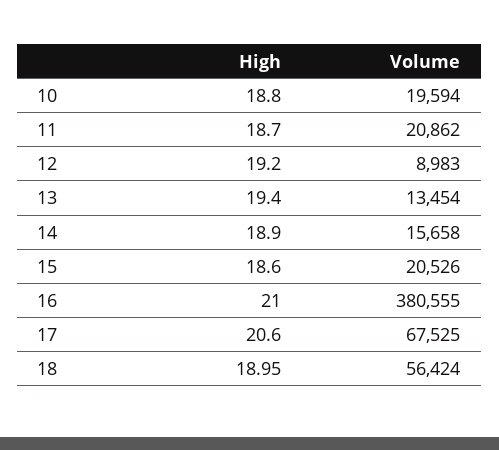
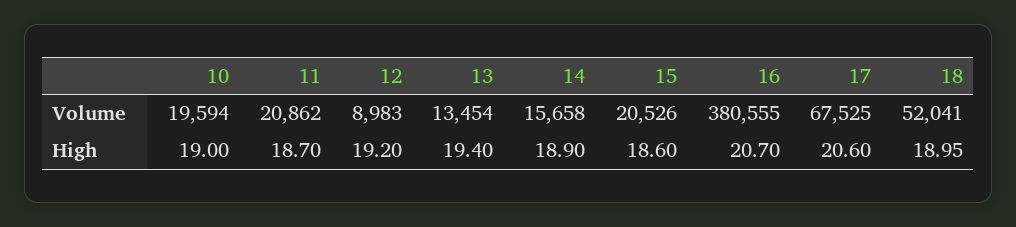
High, 10: 18.8 -> 19
High, 16: 21 -> 20.7
Volume, 18: 56424 -> 52041

